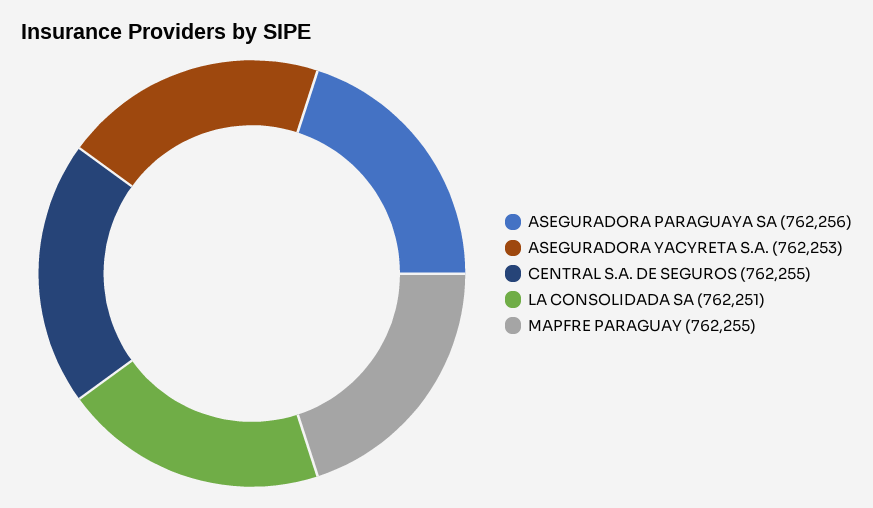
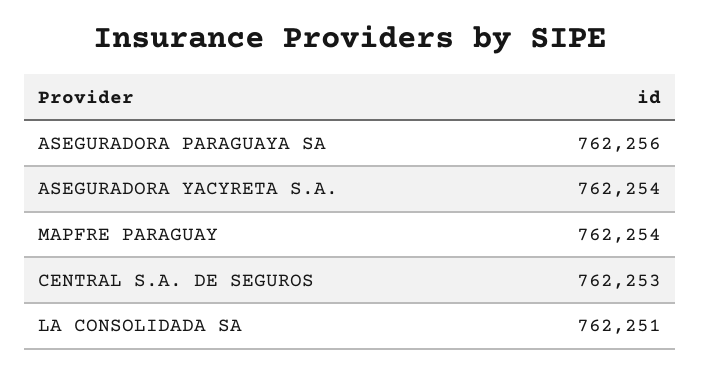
ASEGURADORA YACYRETA S.A.: 762253 -> 762254
CENTRAL S.A. DE SEGUROS: 762255 -> 762253
MAPFRE PARAGUAY: 762255 -> 762254

